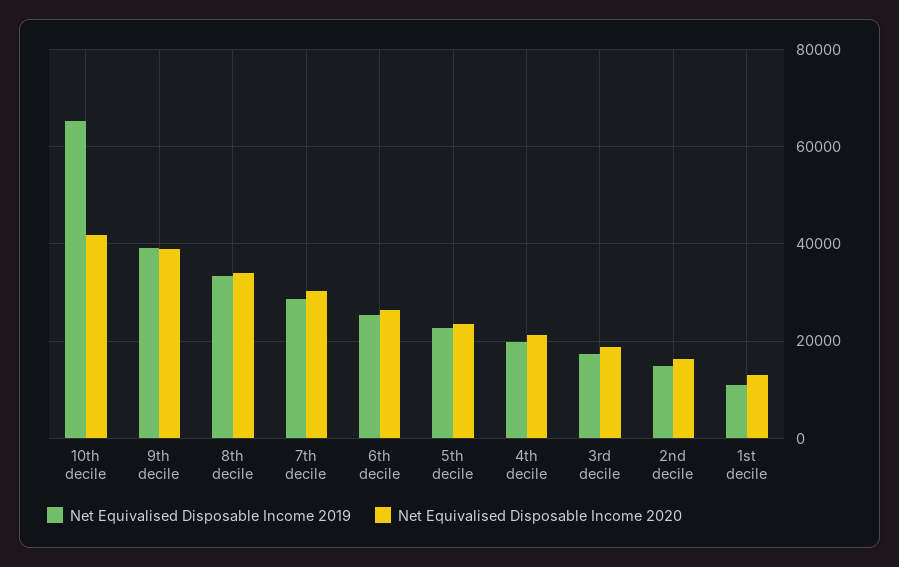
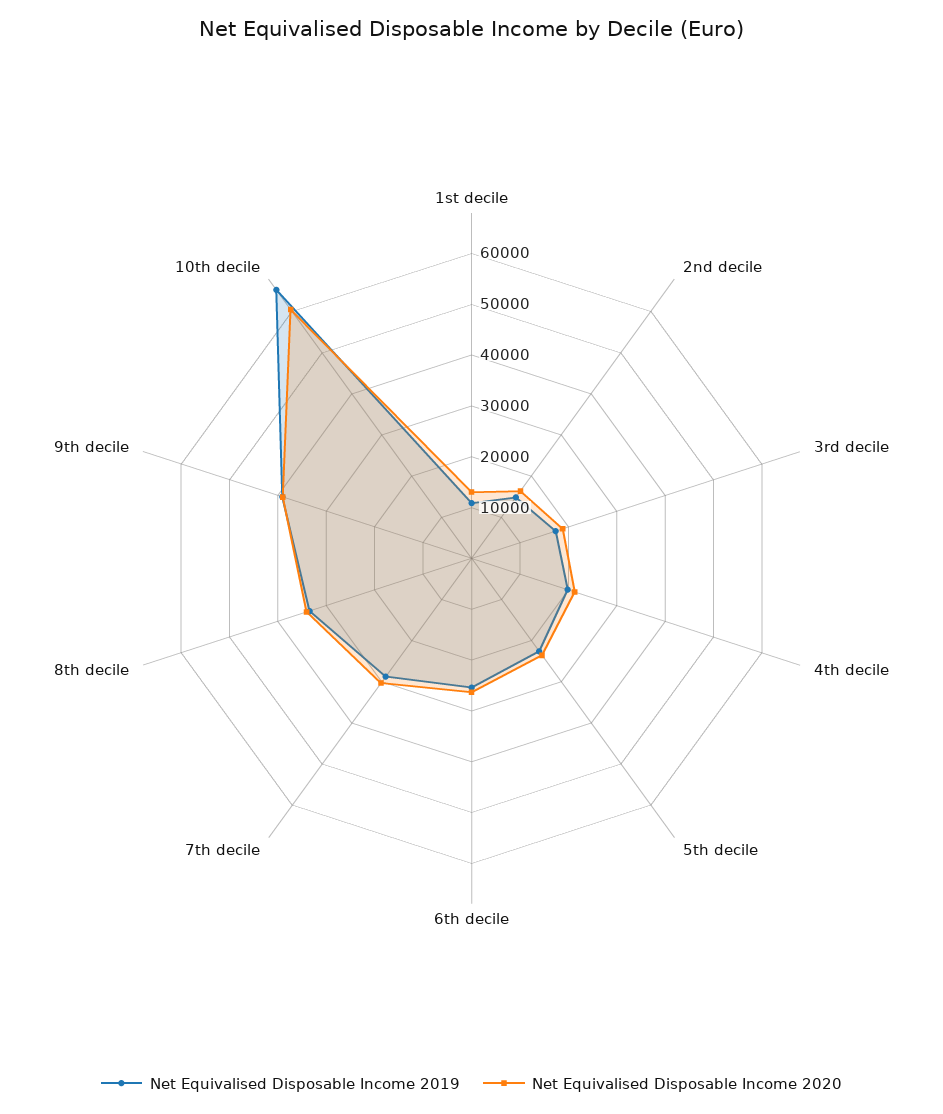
Net Equivalised Disposable Income 2020, 10th decile: 42000 -> 60000

